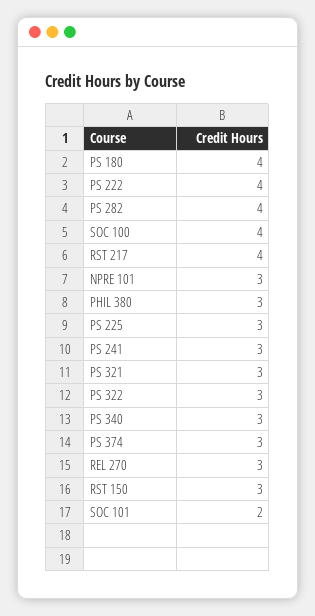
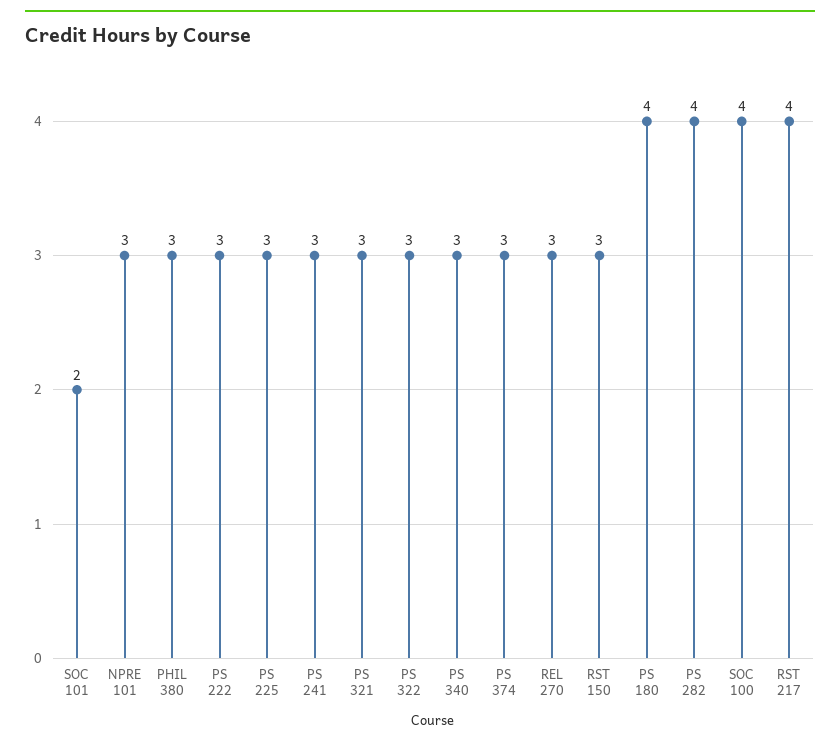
PS 222: 4 -> 3

